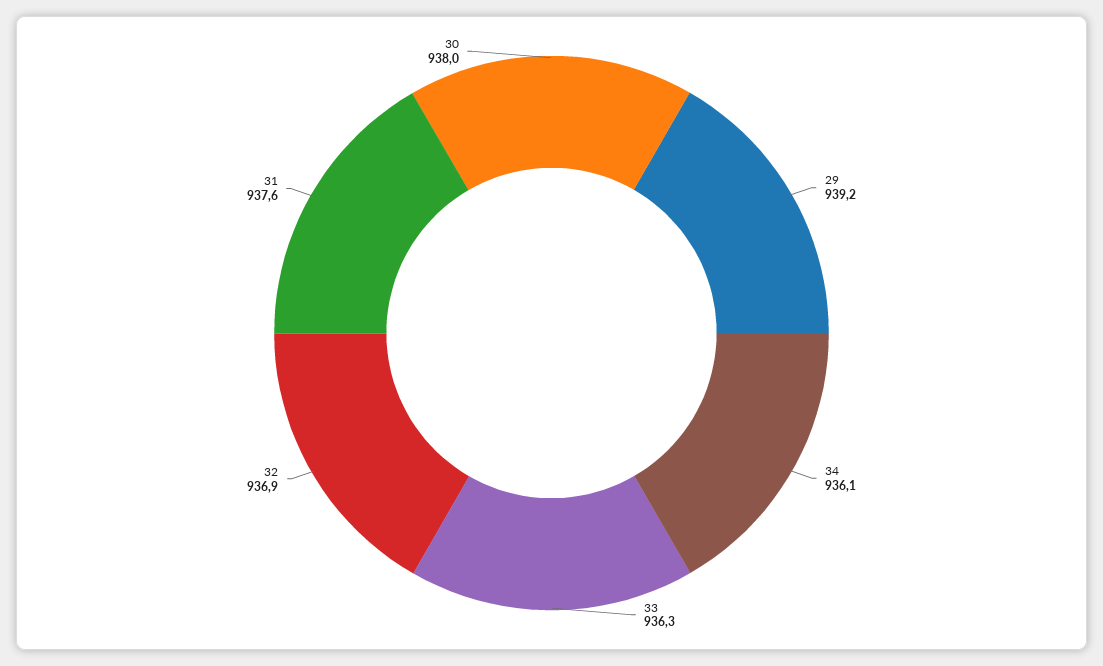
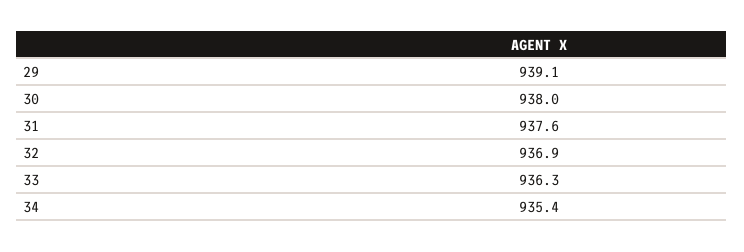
29: 939.2 -> 939.1
34: 936.1 -> 935.4

